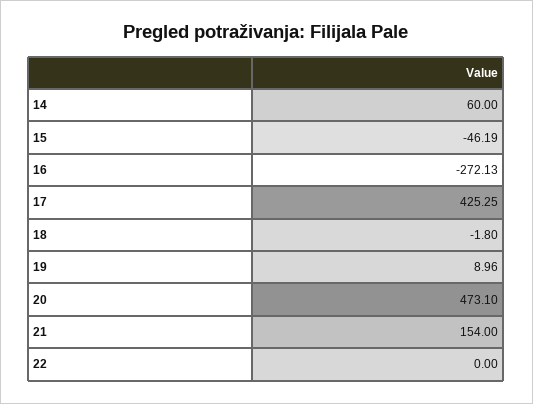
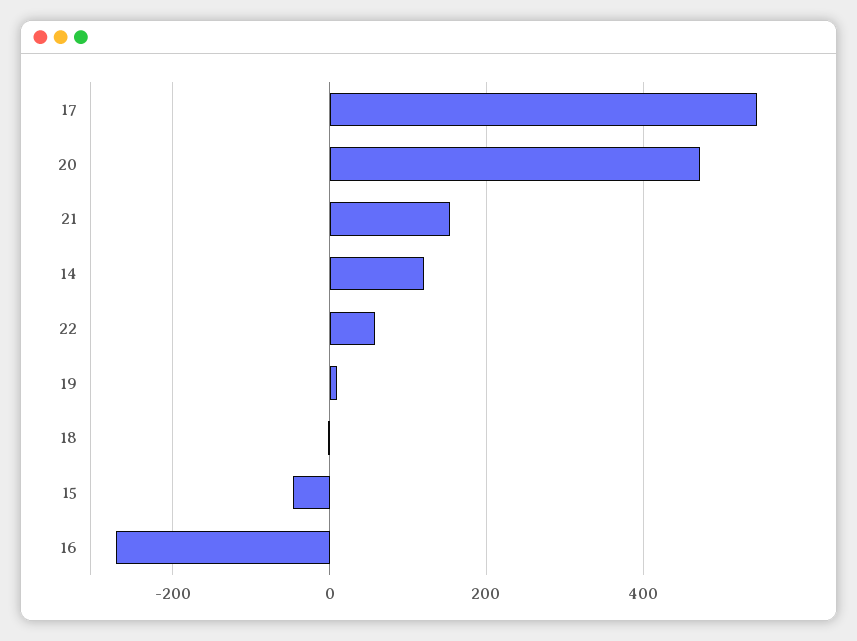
14: 60 -> 120
17: 425.25 -> 540
22: 0 -> 60

